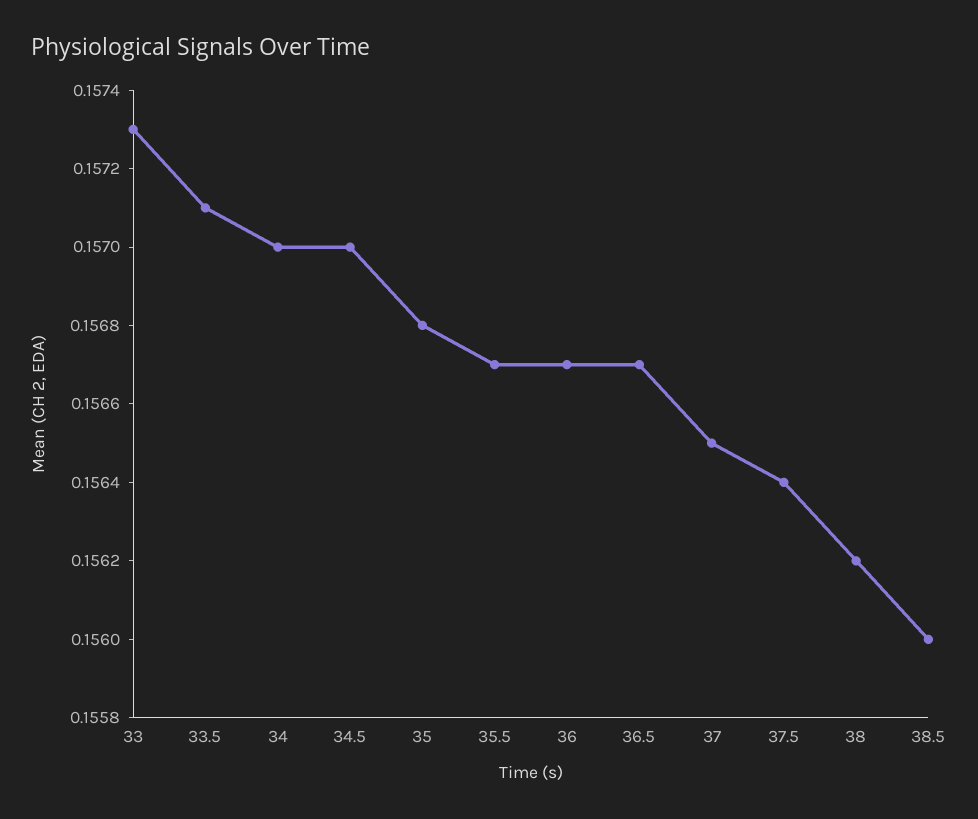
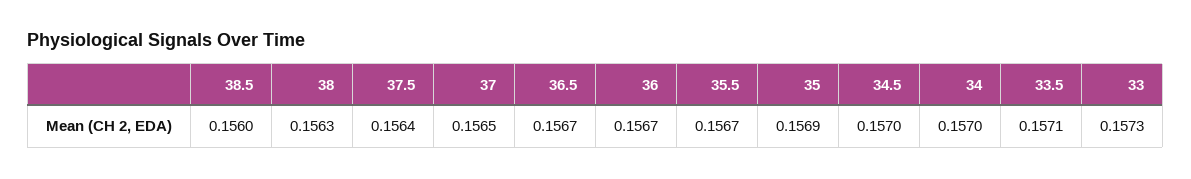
35: 0.1568 -> 0.1569
38: 0.1562 -> 0.1563

